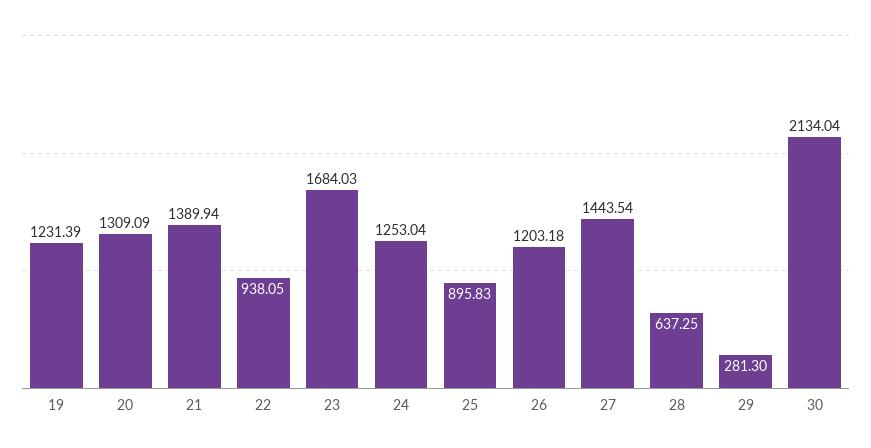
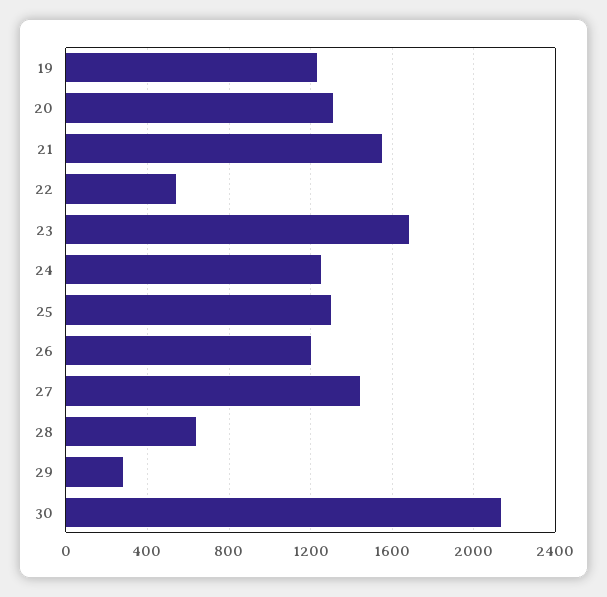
21: 1389.94 -> 1550
22: 938.05 -> 550
25: 895.83 -> 1300

